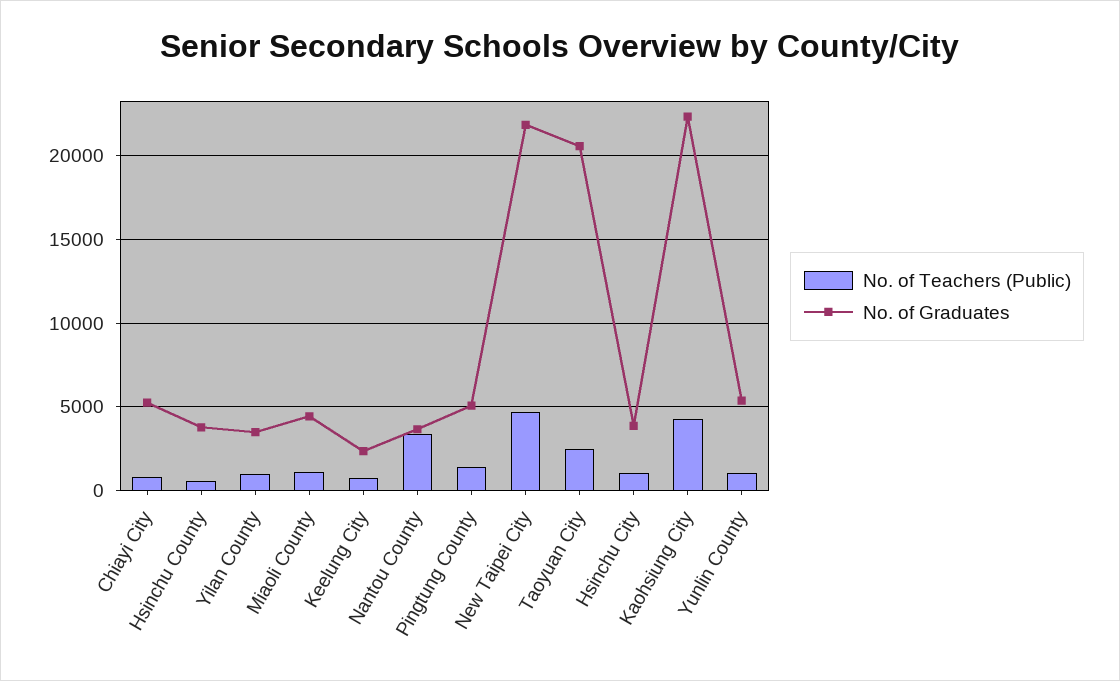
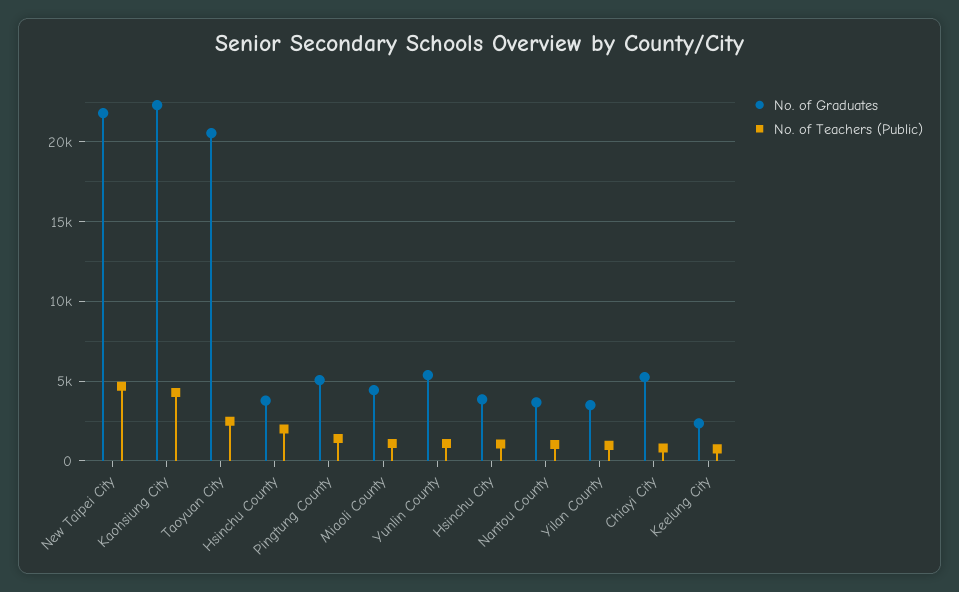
No. of Teachers (Public), Hsinchu County: 500 -> 2000
No. of Teachers (Public), Nantou County: 3500 -> 1000

